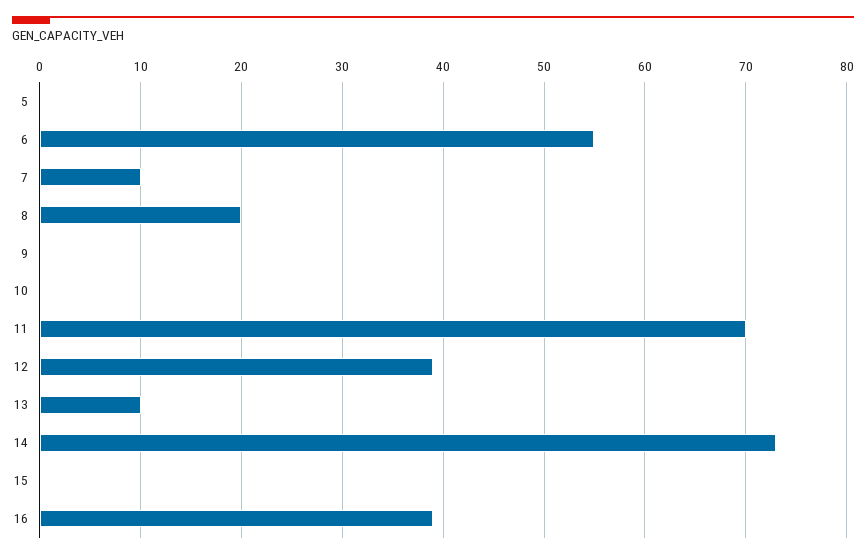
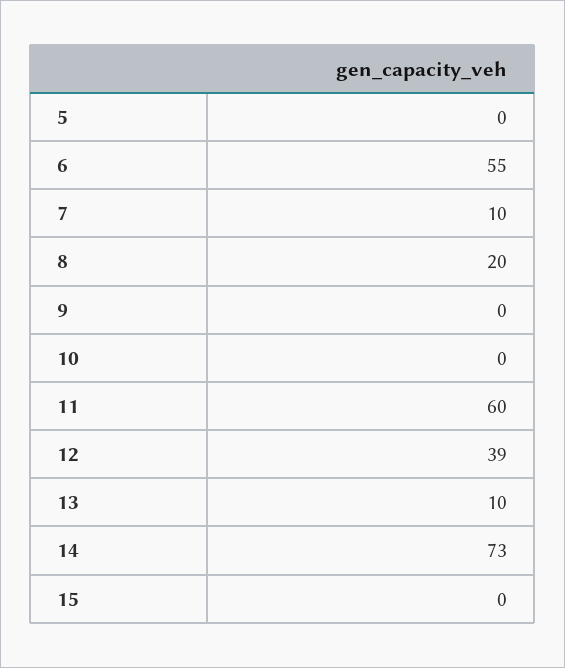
11: 70 -> 60
16: 39 -> none

